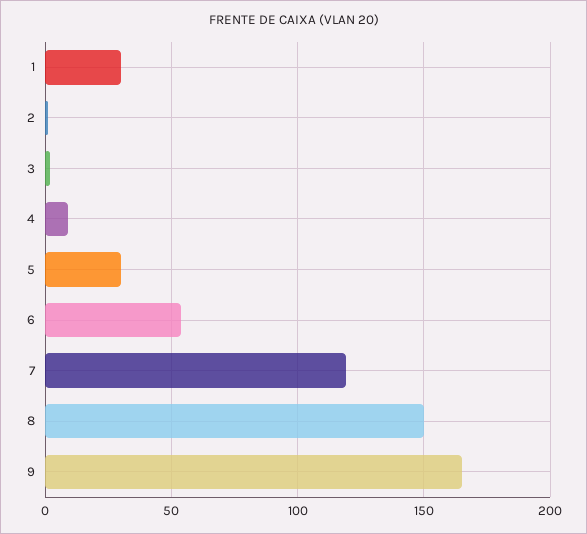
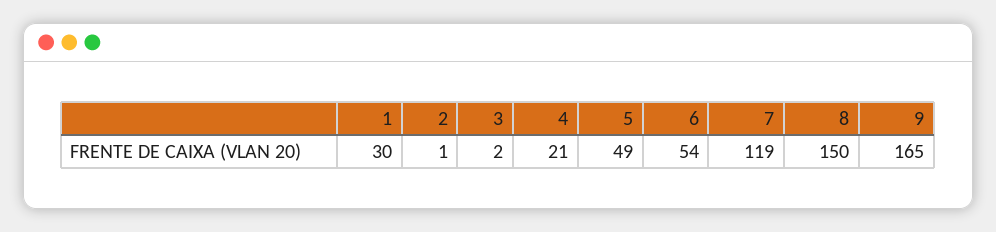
4: 10 -> 21
5: 30 -> 49

